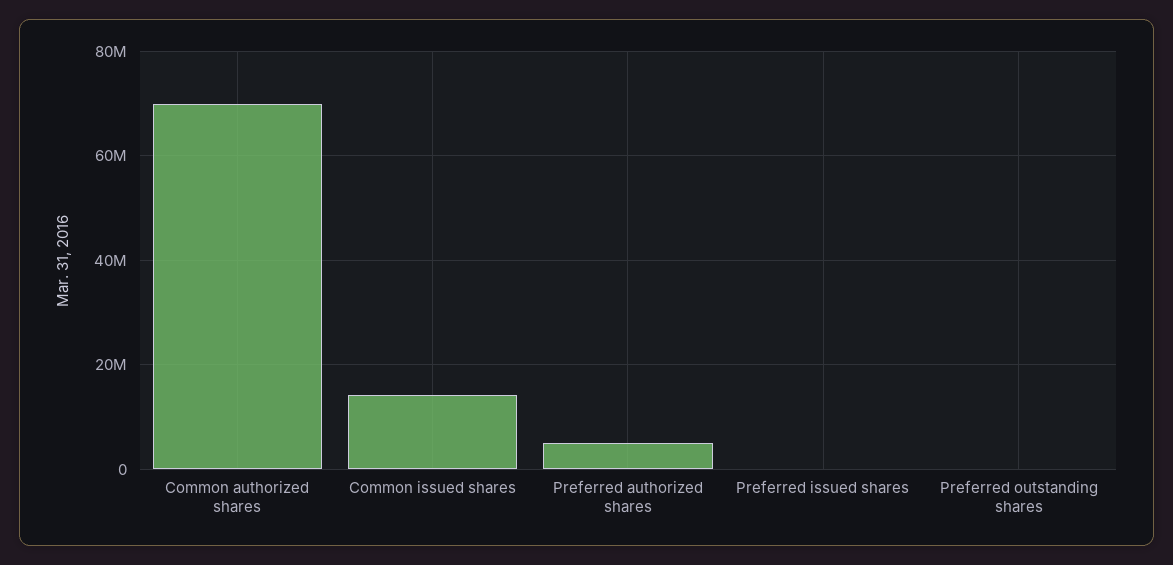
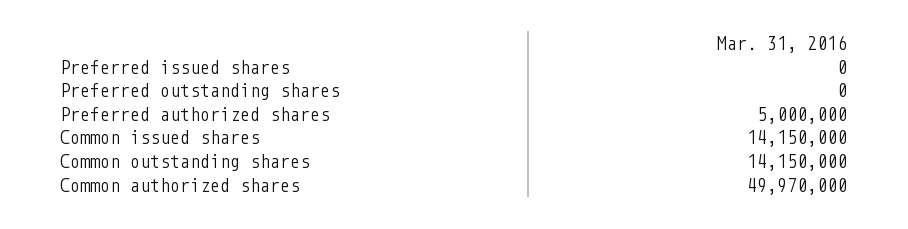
Common authorized shares: 70000000 -> 49970000
Common outstanding shares: none -> 14150000

